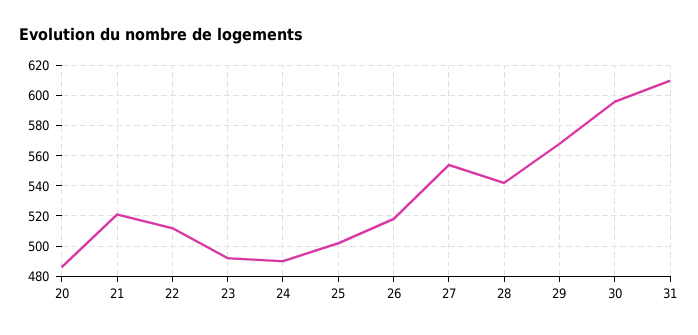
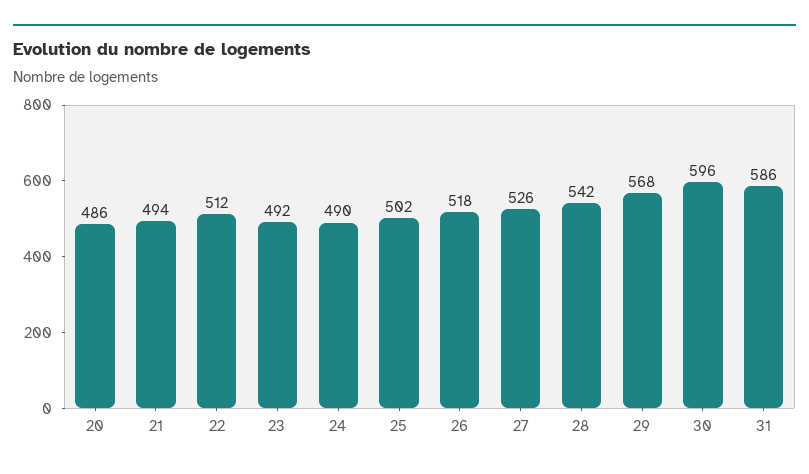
21: 520 -> 494
27: 555 -> 526
31: 610 -> 586

